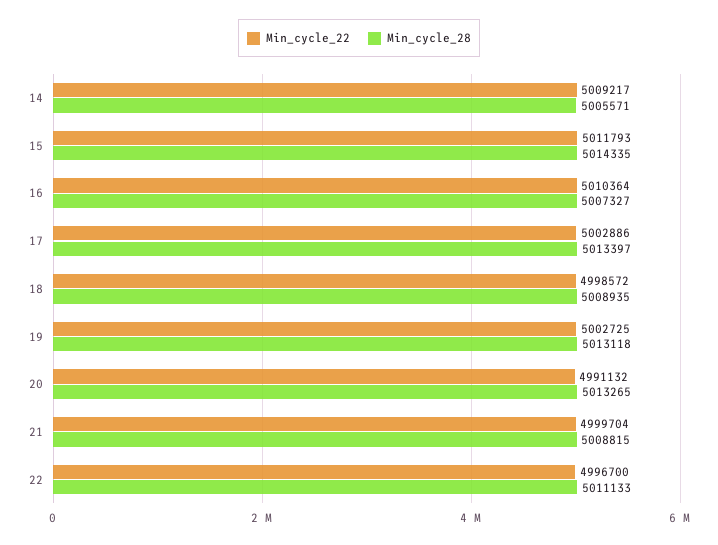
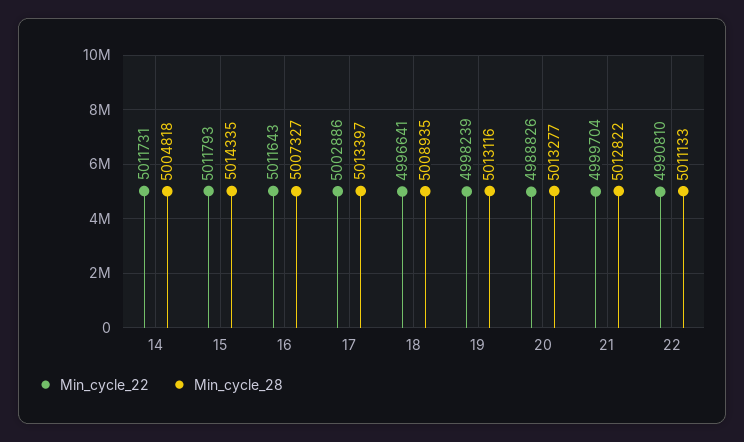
Min_cycle_22, 14: 5009217 -> 5011731
Min_cycle_28, 14: 5005571 -> 5004818
Min_cycle_22, 16: 5010364 -> 5011643
Min_cycle_22, 18: 4998572 -> 4996641
Min_cycle_22, 19: 5002725 -> 4998239
Min_cycle_28, 19: 5013118 -> 5013116
Min_cycle_22, 20: 4991132 -> 4988826
Min_cycle_28, 20: 5013265 -> 5013277
Min_cycle_28, 21: 5008815 -> 5012822
Min_cycle_22, 22: 4996700 -> 4990810

